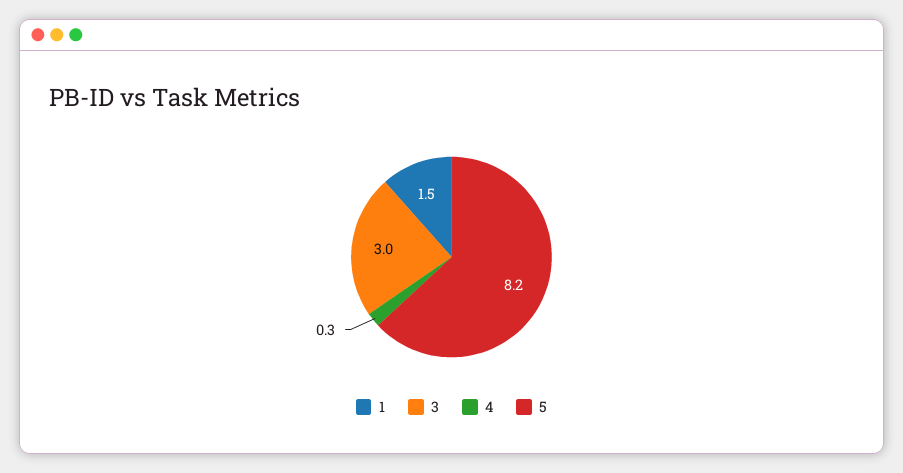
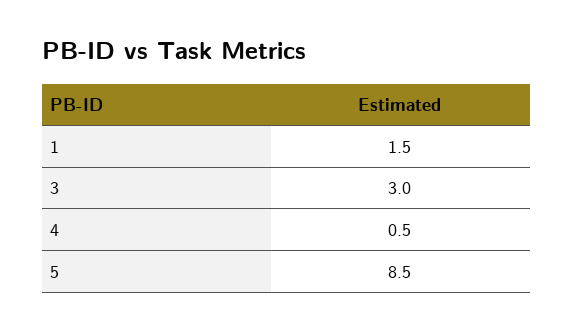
4: 0.3 -> 0.5
5: 8.2 -> 8.5

